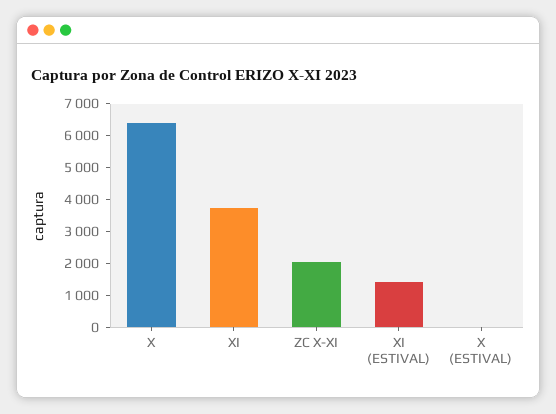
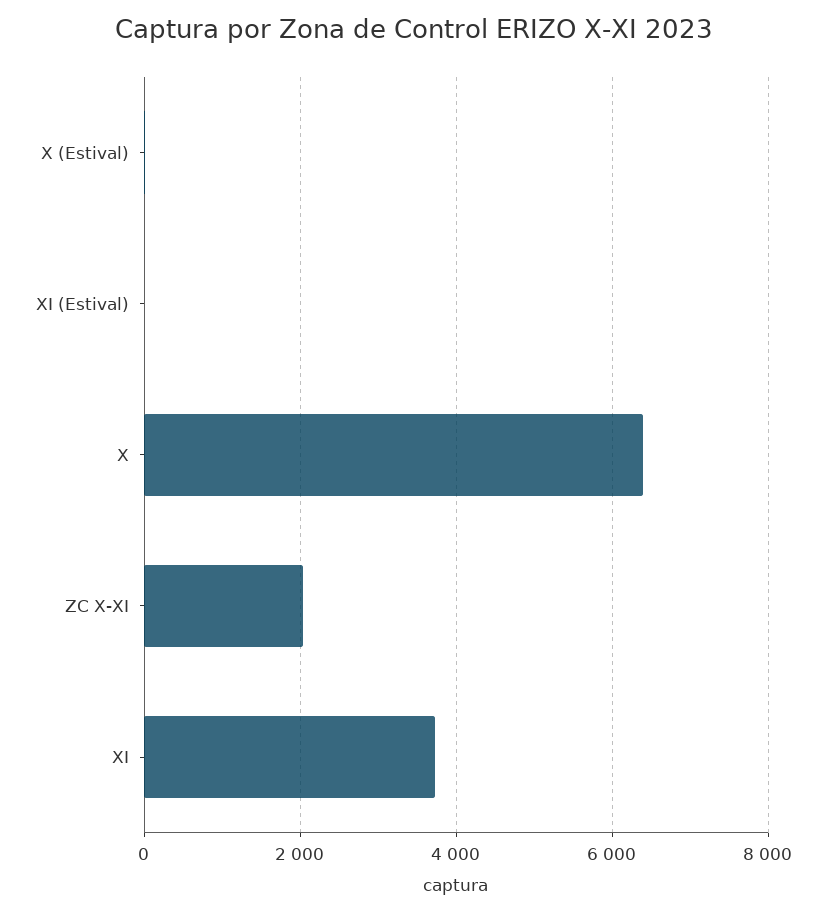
XI (ESTIVAL): 1500 -> 0

